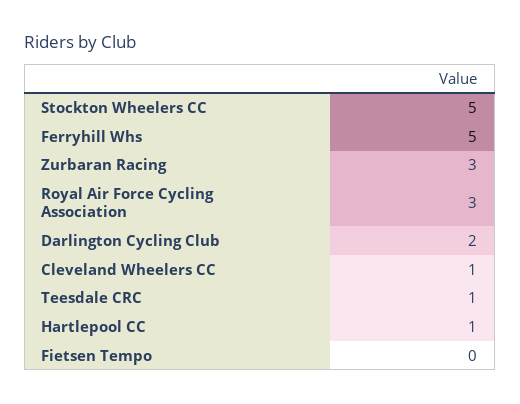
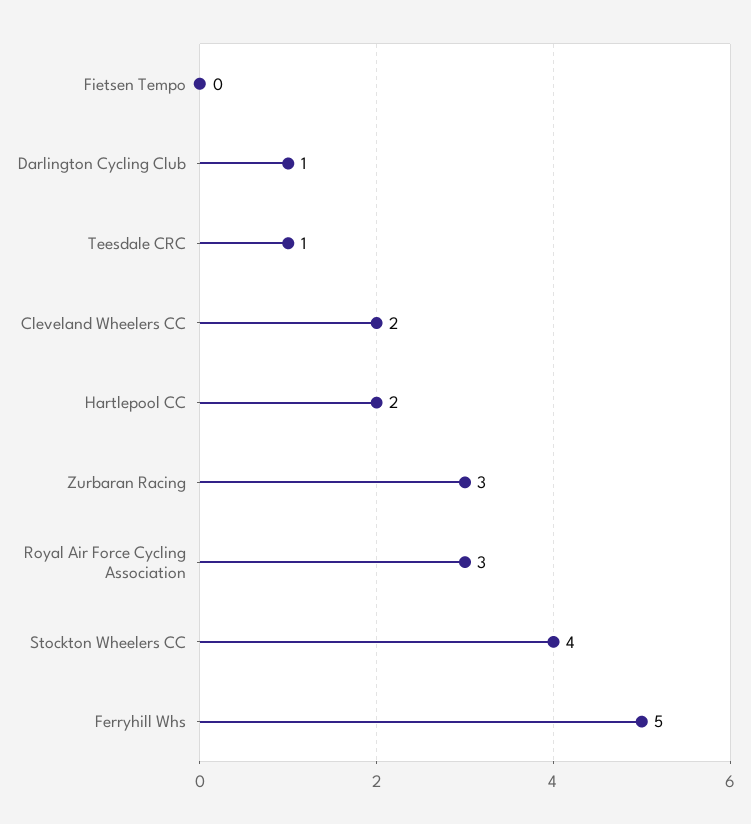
Stockton Wheelers CC: 5 -> 4
Darlington Cycling Club: 2 -> 1
Cleveland Wheelers CC: 1 -> 2
Hartlepool CC: 1 -> 2

